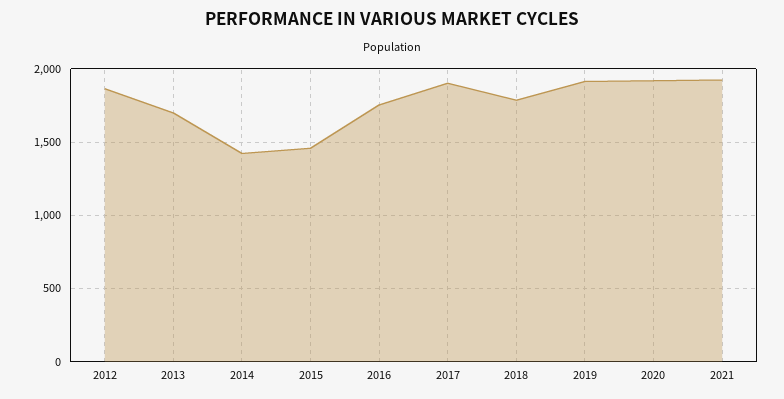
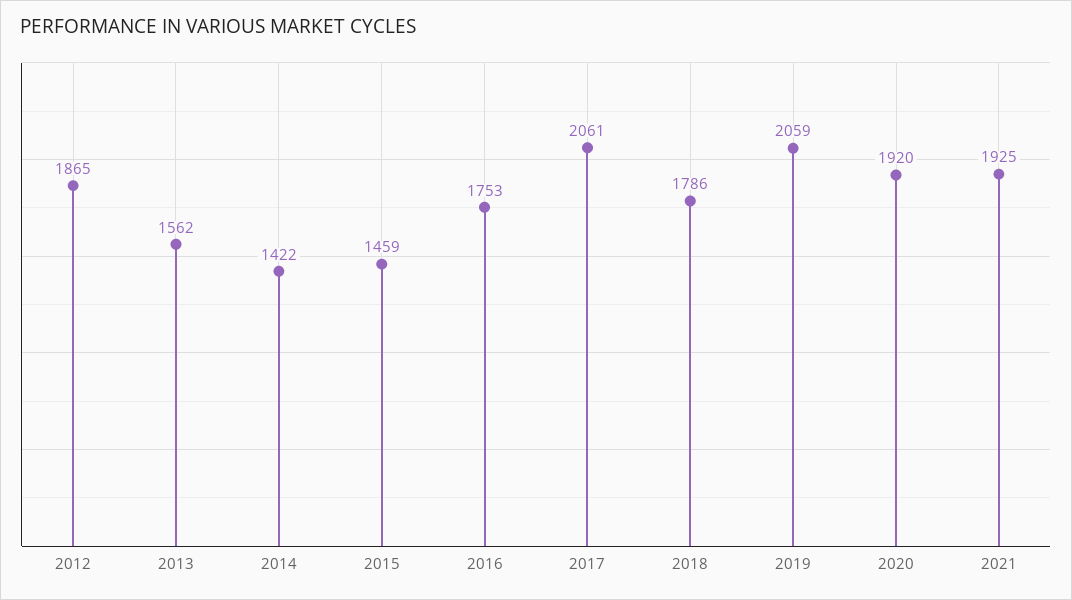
2013: 1700 -> 1562
2017: 1900 -> 2061
2019: 1900 -> 2059

